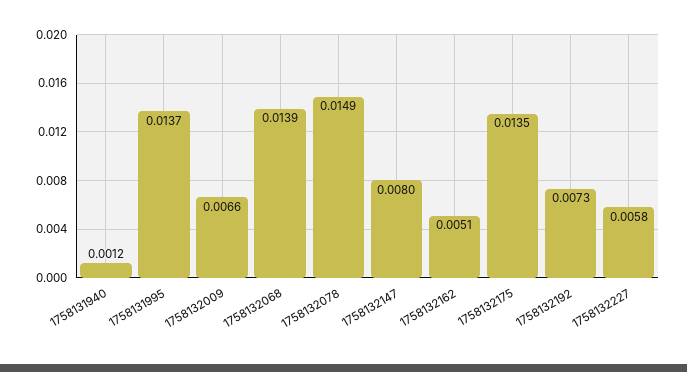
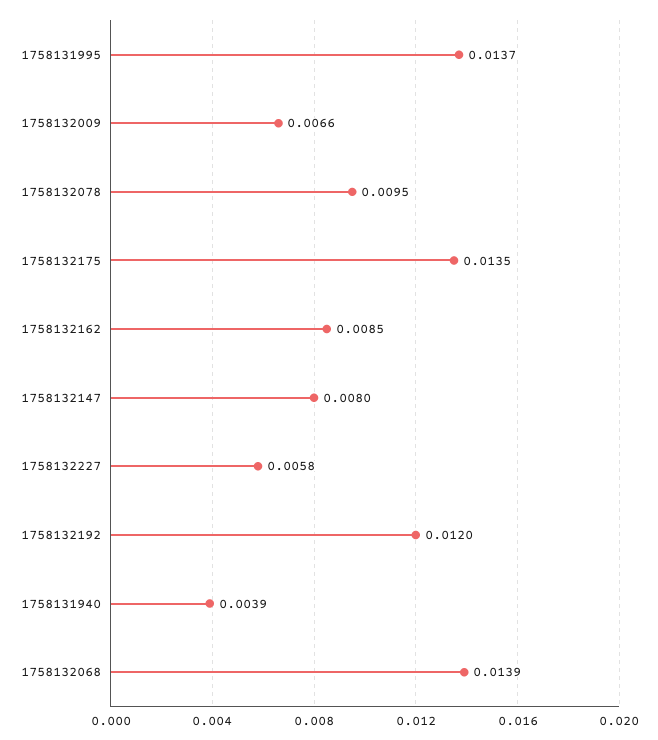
1758131940: 0.0012 -> 0.0039
1758132078: 0.0149 -> 0.0095
1758132162: 0.0051 -> 0.0085
1758132192: 0.0073 -> 0.012

